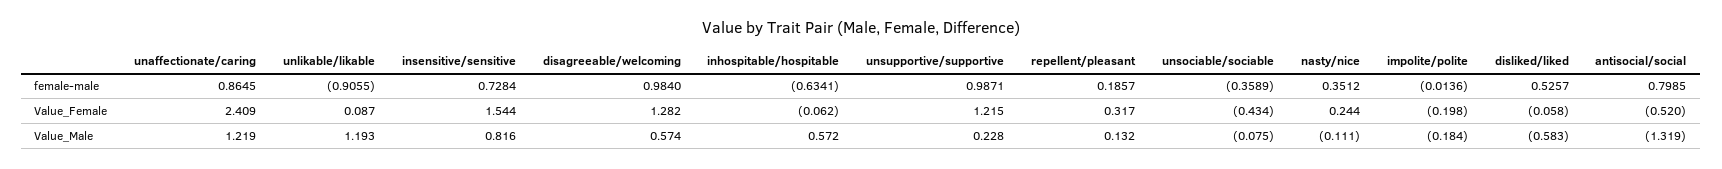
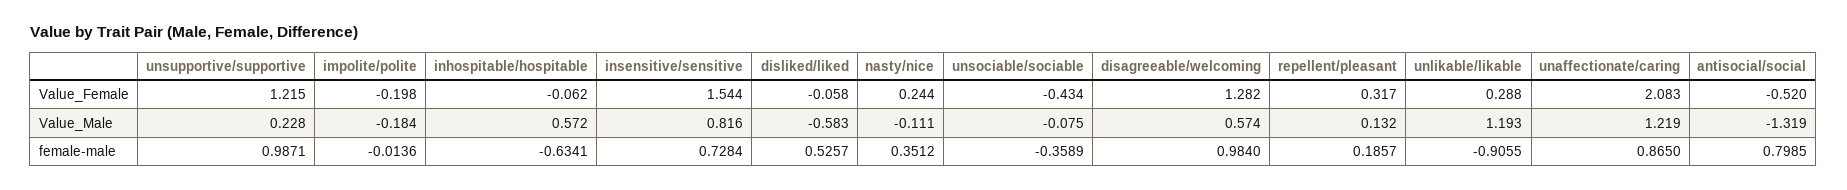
unaffectionate/caring, female-male: 0.8645 -> 0.865
unaffectionate/caring, Value_Female: 2.409 -> 2.083
unlikable/likable, Value_Female: 0.087 -> 0.288

